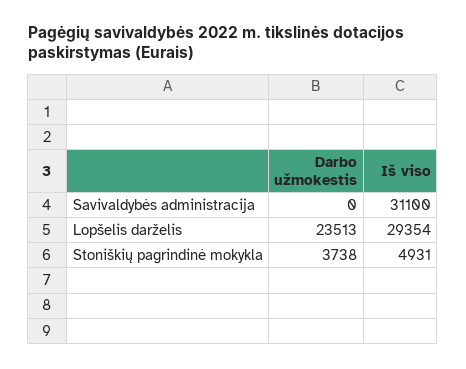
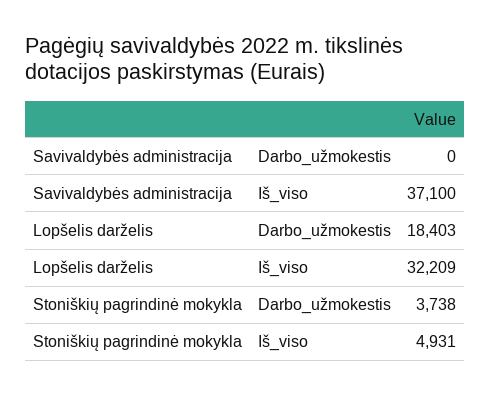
Iš viso, Savivaldybės administracija: 31100 -> 37100
Darbo užmokestis, Lopšelis darželis: 23513 -> 18403
Iš viso, Lopšelis darželis: 29354 -> 32209

